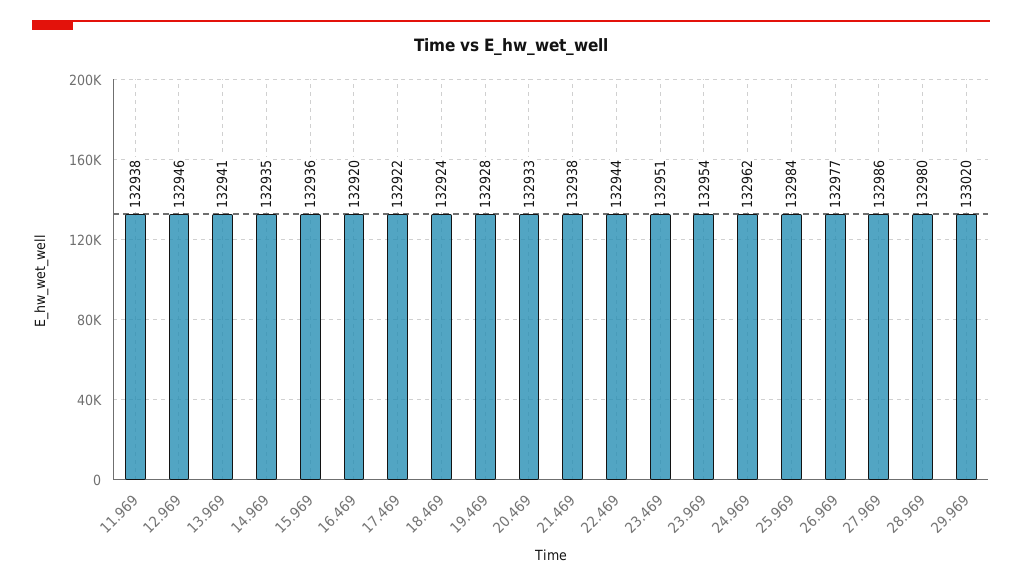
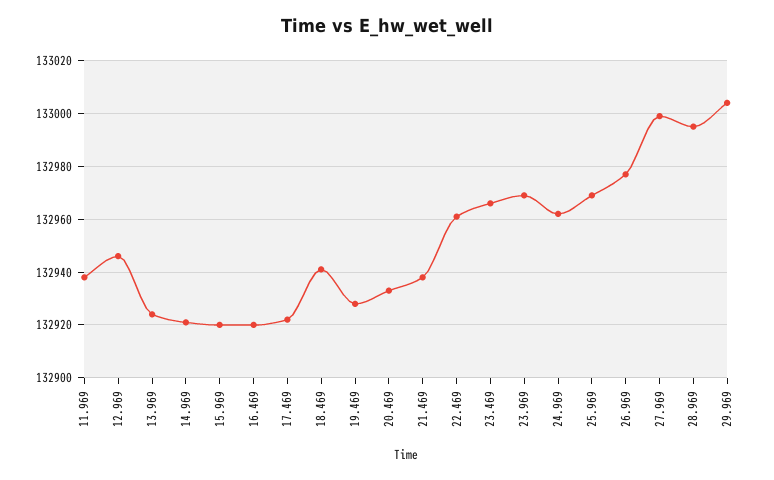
13.969: 132941 -> 132925
14.969: 132935 -> 132920
15.969: 132936 -> 132920
18.469: 132924 -> 132940
22.469: 132944 -> 132960
23.469: 132951 -> 132965
23.969: 132954 -> 132970
25.969: 132984 -> 132970
27.969: 132986 -> 133000
28.969: 132980 -> 132995
29.969: 133020 -> 133005

